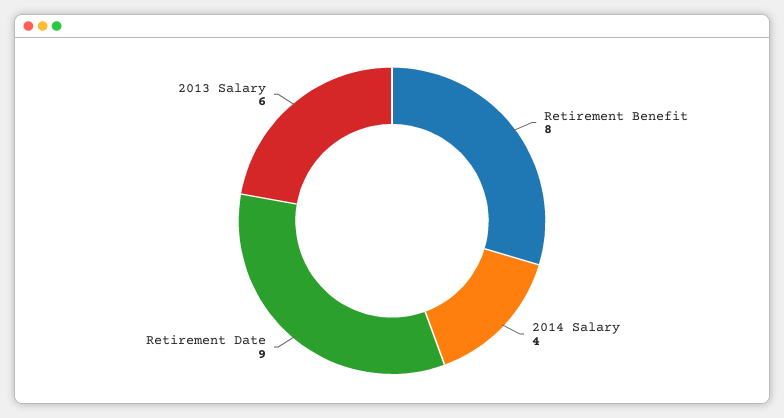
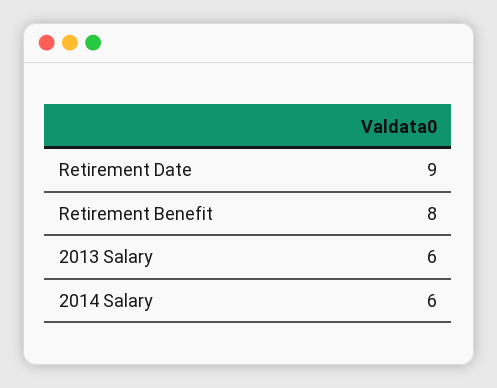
2014 Salary: 4 -> 6

